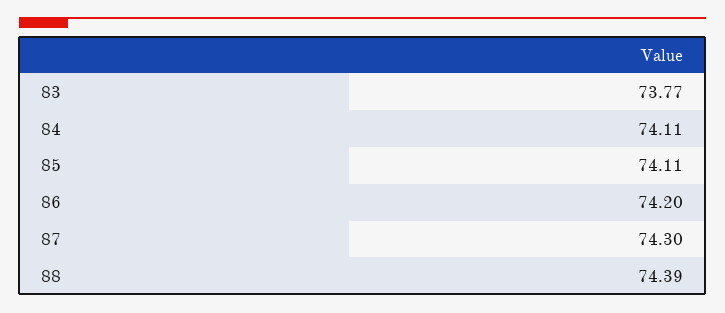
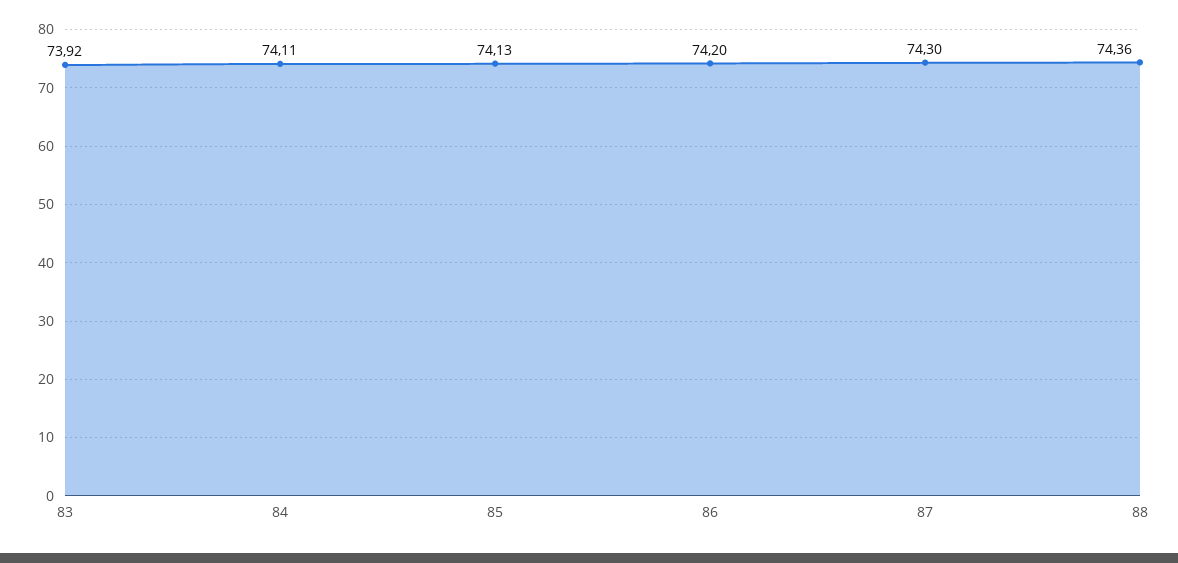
83: 73.77 -> 73.92
85: 74.11 -> 74.13
88: 74.39 -> 74.36

